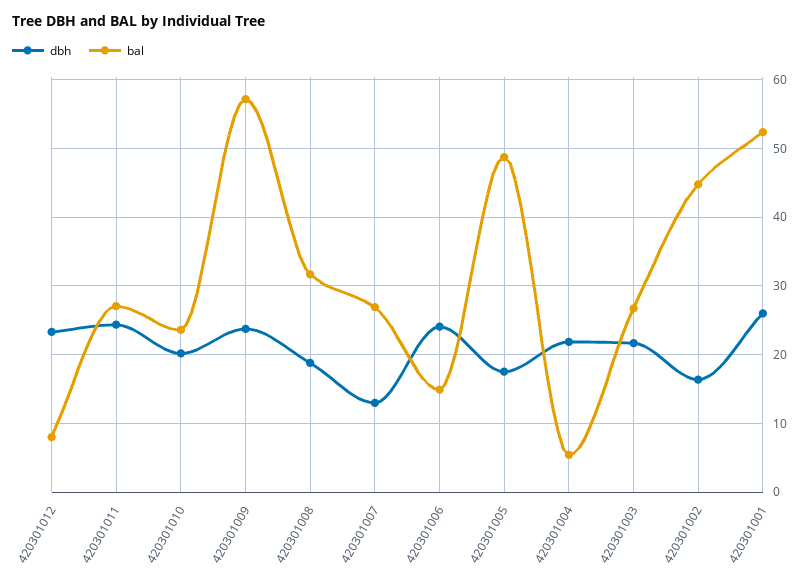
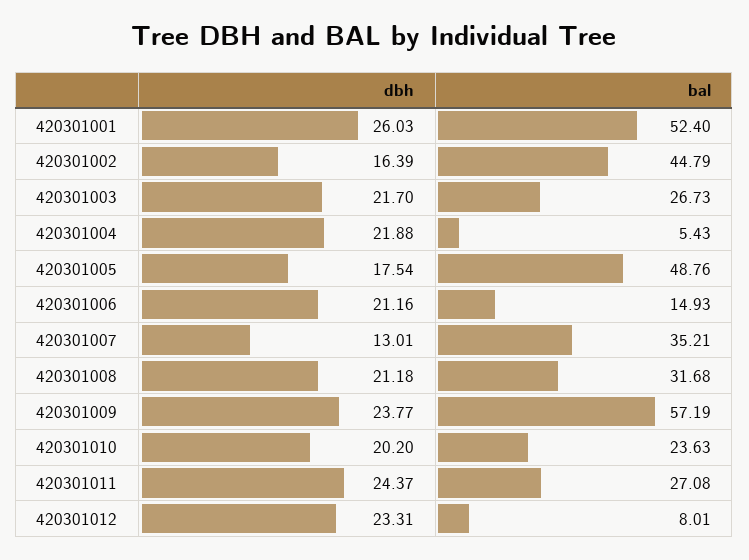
dbh, 420301008: 19 -> 21.18
bal, 420301007: 27 -> 35.21
dbh, 420301006: 24 -> 21.16

